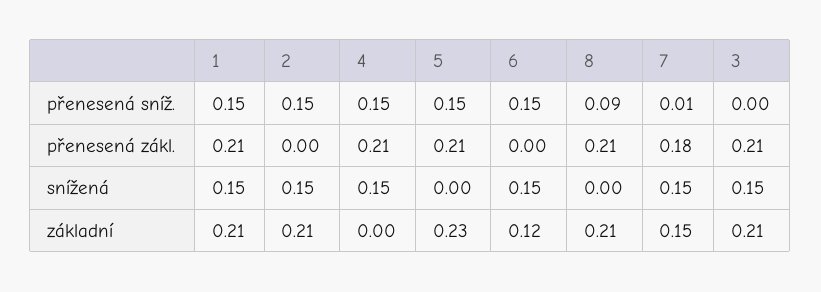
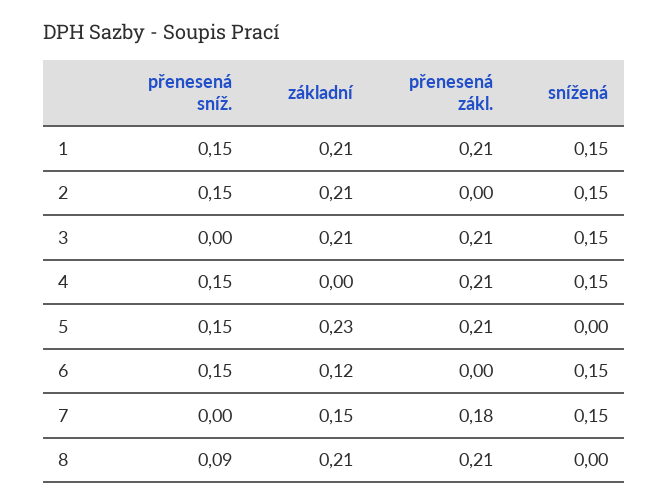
7, přenesená sníž.: 0.01 -> 0

